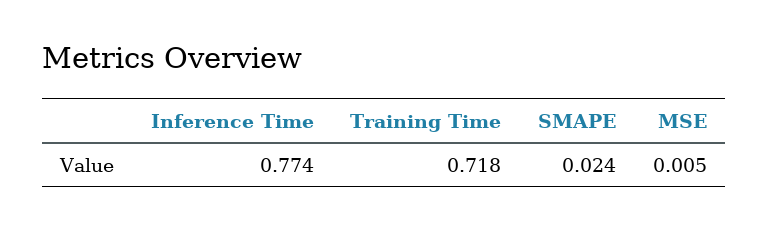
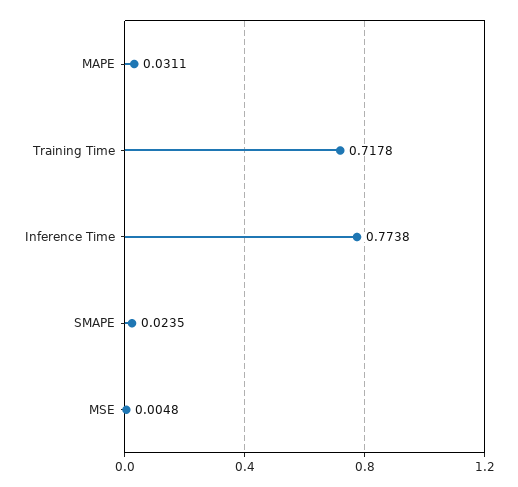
MAPE: none -> 0.0311

